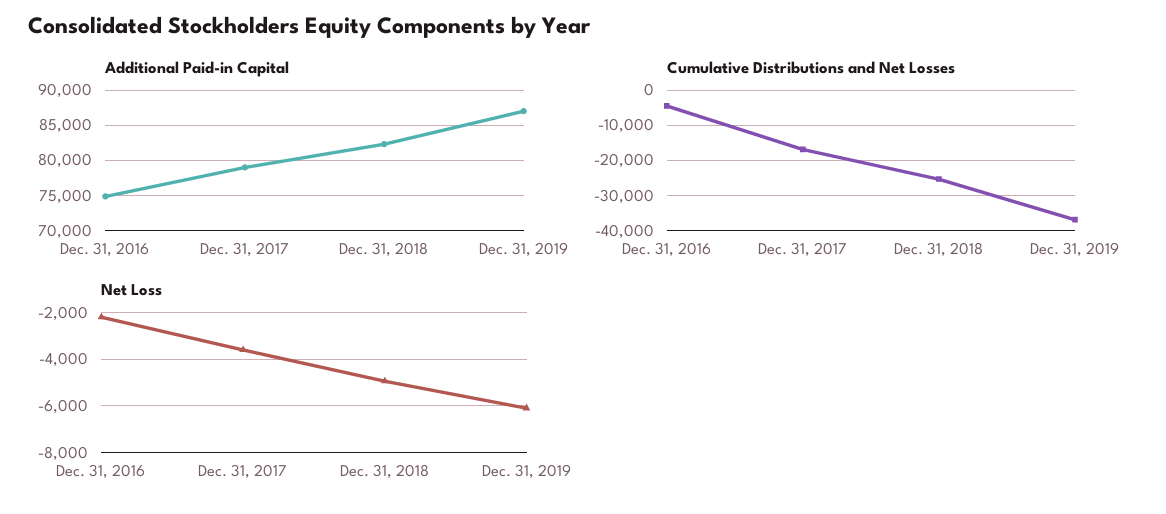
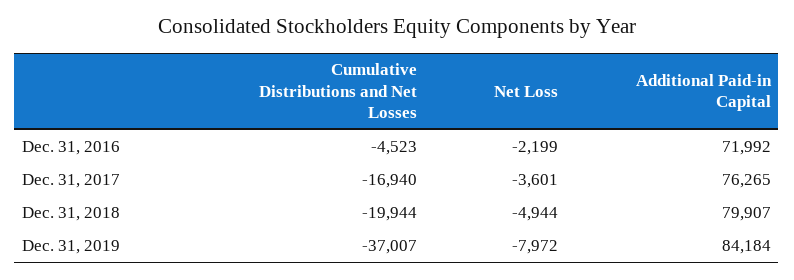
Additional Paid-in Capital, Dec. 31, 2016: 75000 -> 71992
Additional Paid-in Capital, Dec. 31, 2017: 79000 -> 76265
Additional Paid-in Capital, Dec. 31, 2018: 82000 -> 79907
Additional Paid-in Capital, Dec. 31, 2019: 87000 -> 84184
Cumulative Distributions and Net Losses, Dec. 31, 2018: -26000 -> -19944
Net Loss, Dec. 31, 2019: -6000 -> -7972

